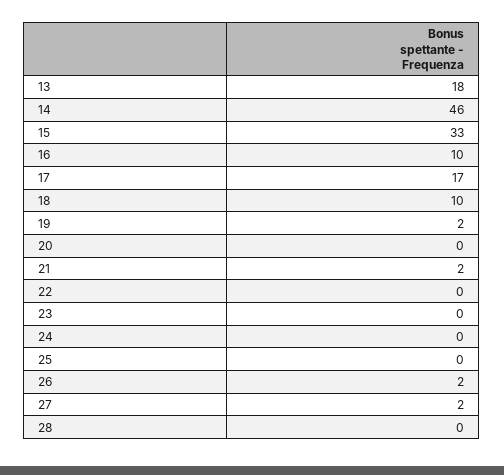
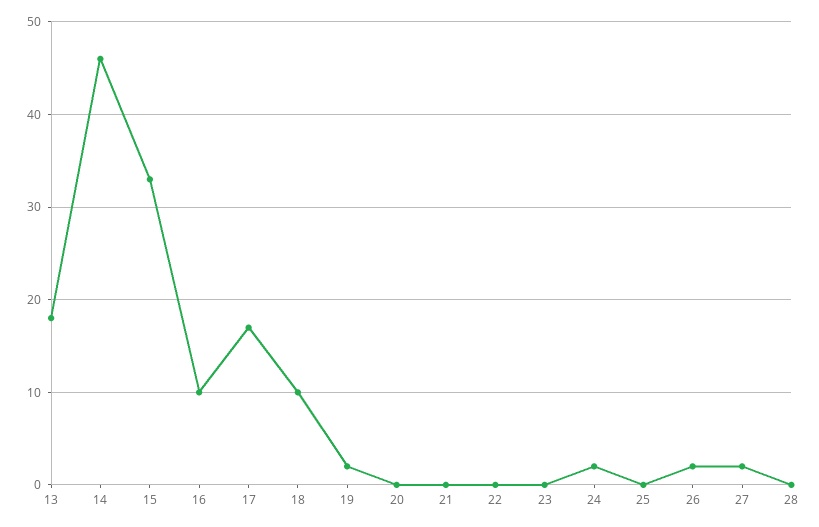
21: 2 -> 0
24: 0 -> 2

